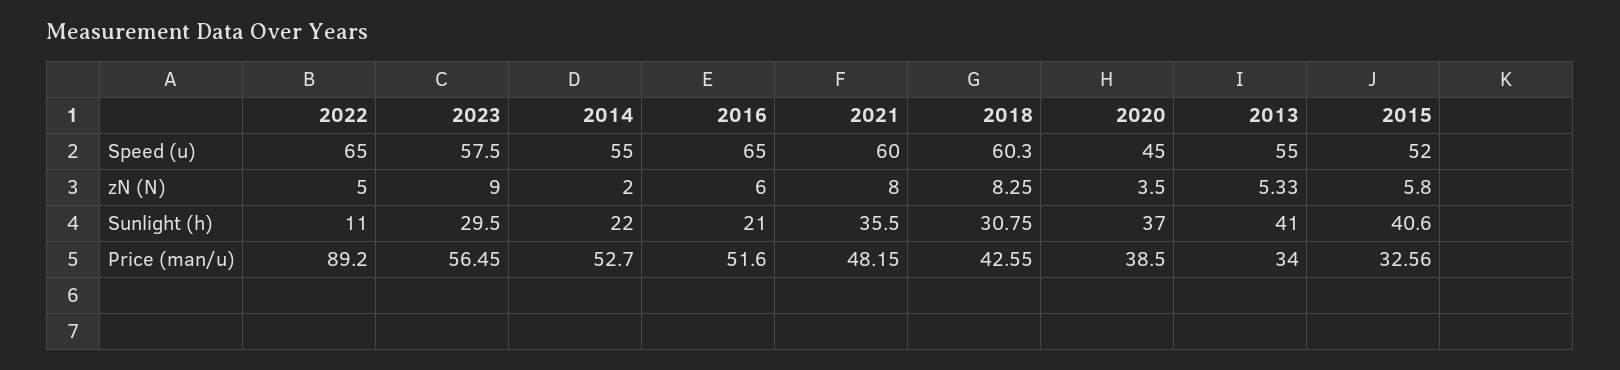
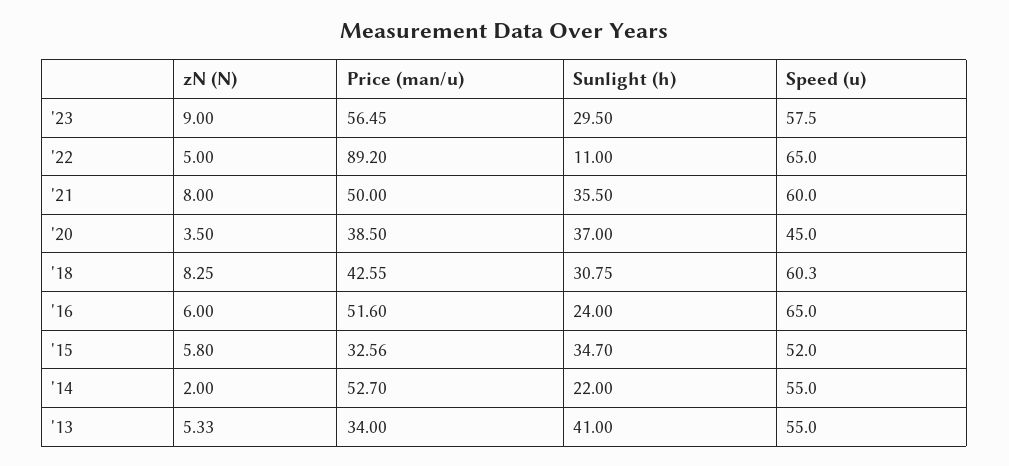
2016, Sunlight (h): 21 -> 24
2015, Sunlight (h): 40.6 -> 34.7
2021, Price (man/u): 48.15 -> 50

